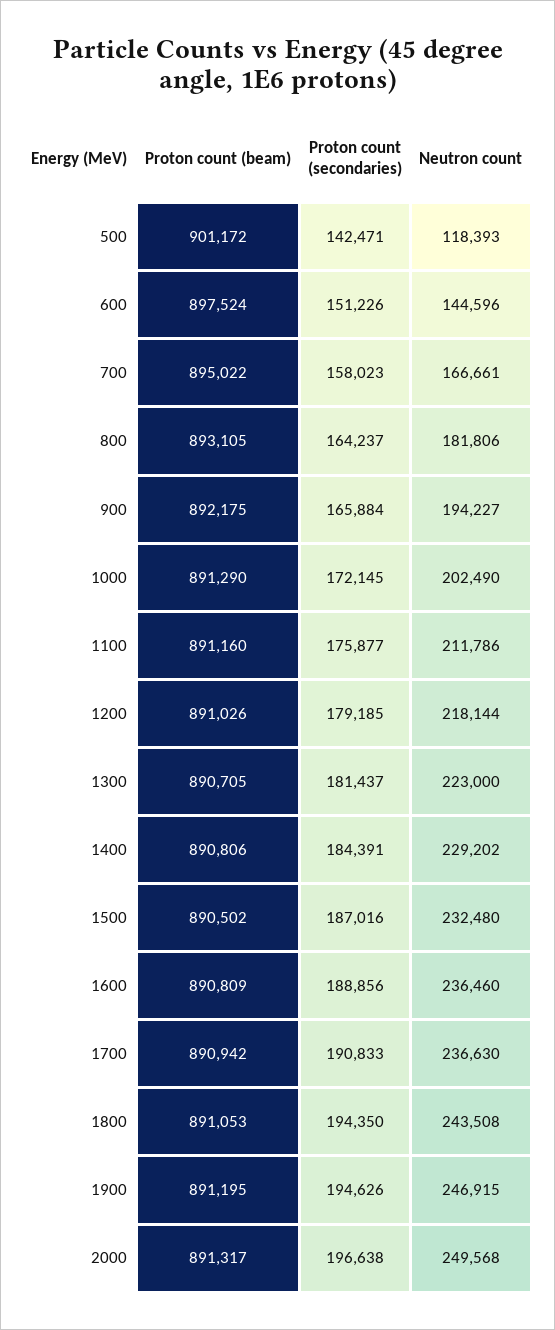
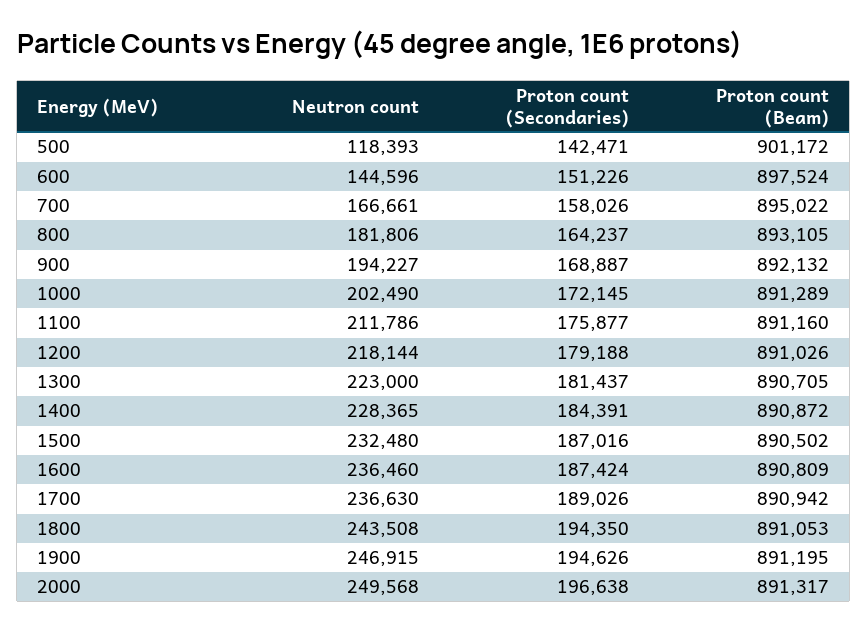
Proton count (secondaries), 700: 158023 -> 158026
Proton count (beam), 900: 892175 -> 892132
Proton count (secondaries), 900: 165884 -> 168887
Proton count (beam), 1000: 891290 -> 891289
Proton count (secondaries), 1200: 179185 -> 179188
Proton count (beam), 1400: 890806 -> 890872
Neutron count, 1400: 229202 -> 228365
Proton count (secondaries), 1600: 188856 -> 187424
Proton count (secondaries), 1700: 190833 -> 189026

